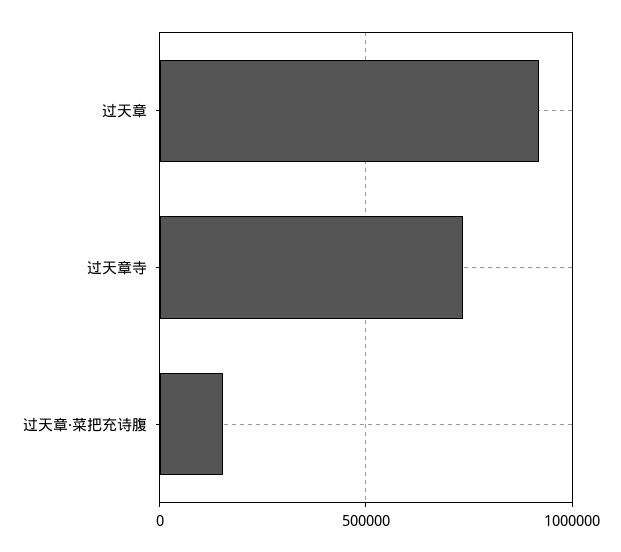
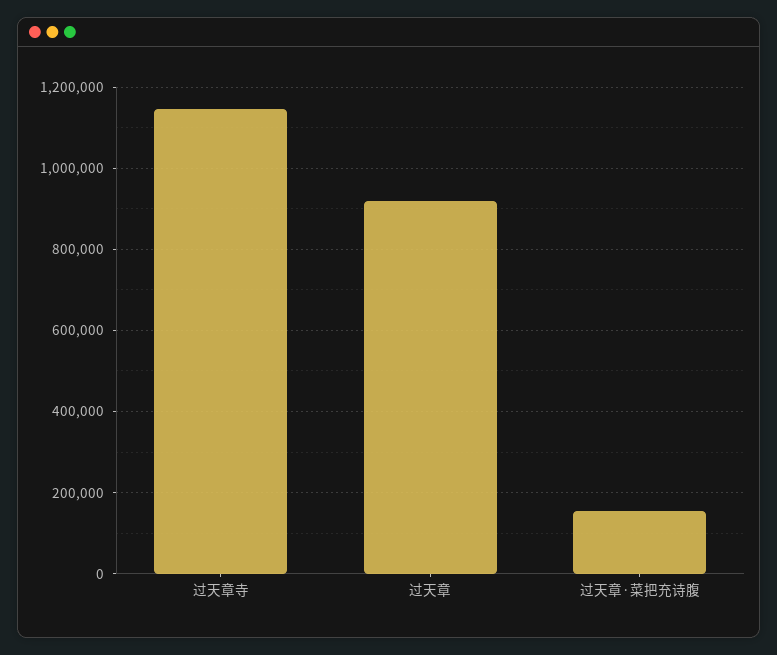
过天章寺: 750000 -> 1140000

